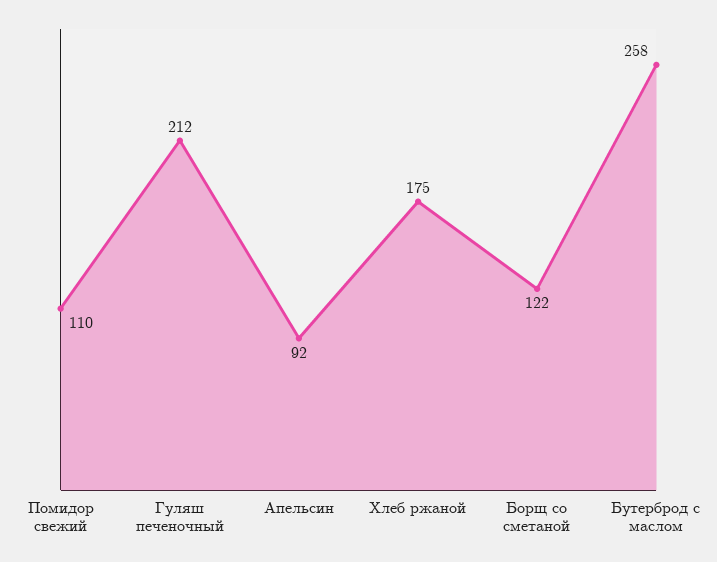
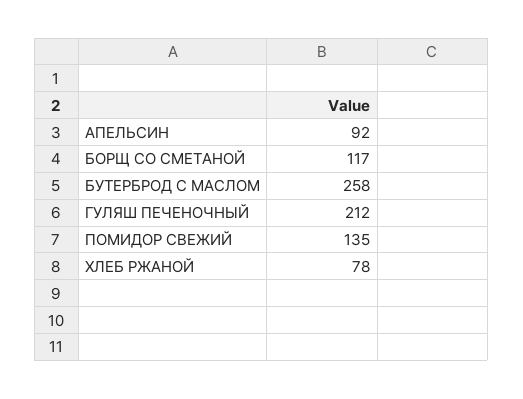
Помидор свежий: 110 -> 135
Хлеб ржаной: 175 -> 78
Борщ со сметаной: 122 -> 117

